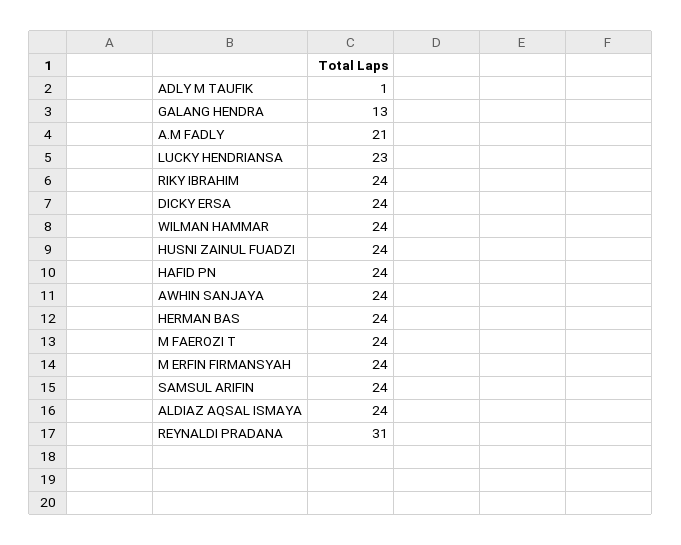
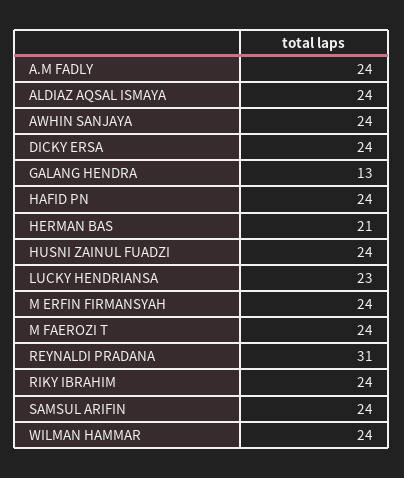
ADLY M TAUFIK: 1 -> none
A.M FADLY: 21 -> 24
HERMAN BAS: 24 -> 21

